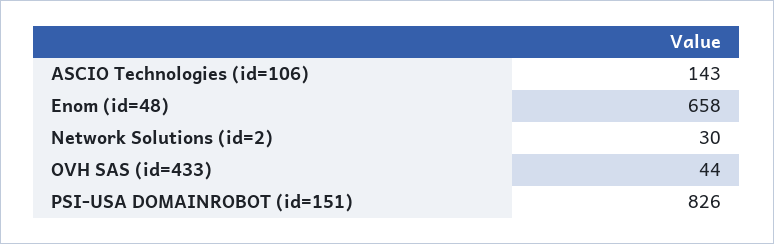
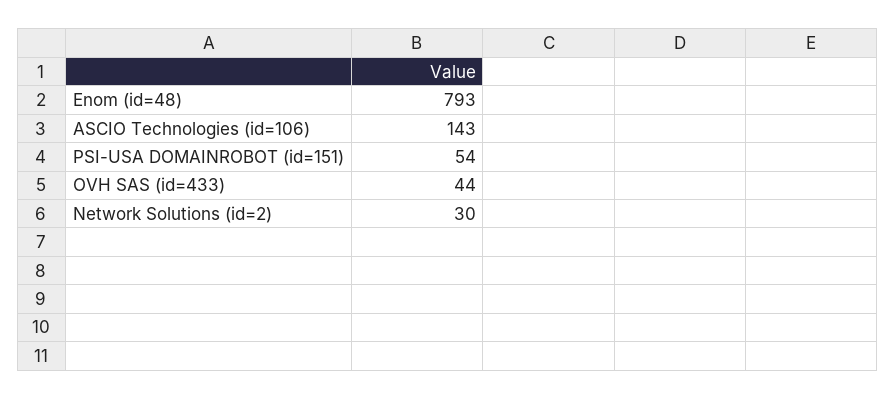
Enom (id=48): 658 -> 793
PSI-USA DOMAINROBOT (id=151): 826 -> 54

